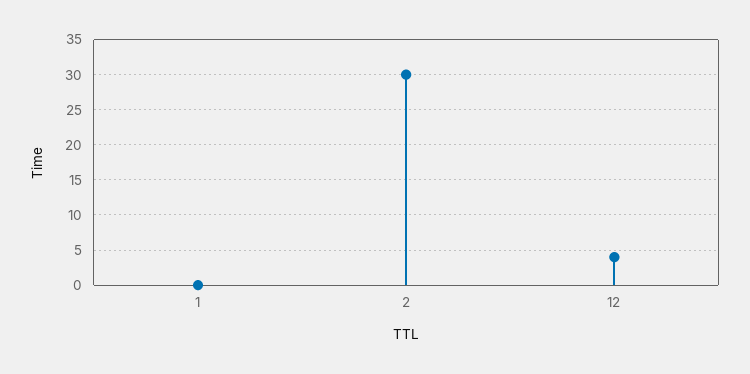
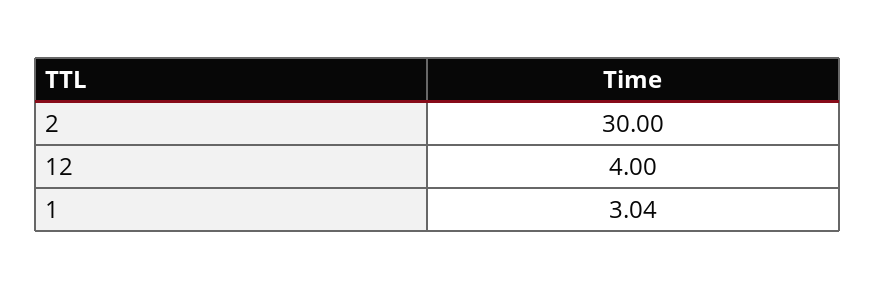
1: 0 -> 3.04

